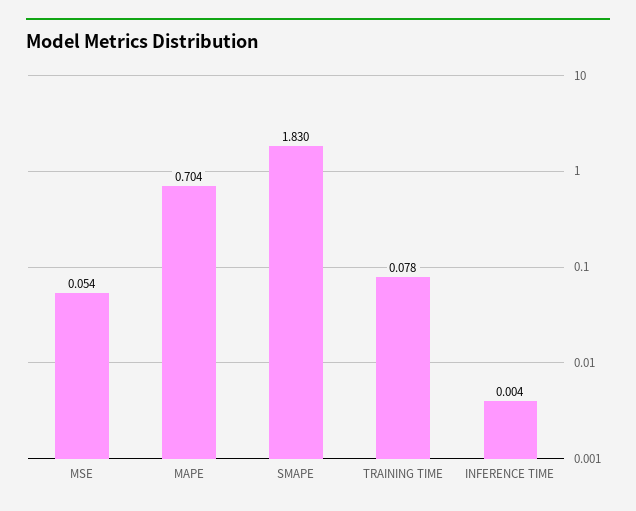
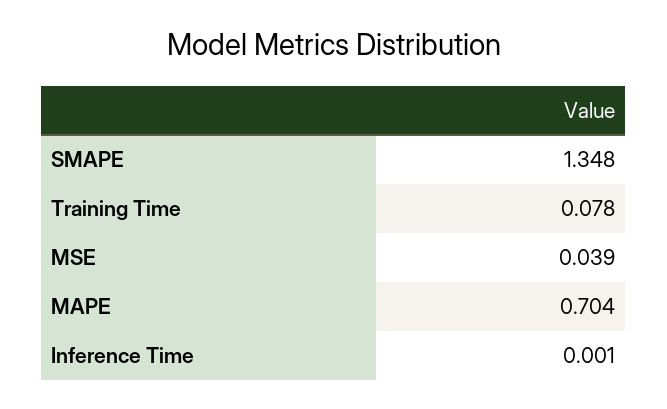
MSE: 0.054 -> 0.039
SMAPE: 1.83 -> 1.348
INFERENCE TIME: 0.004 -> 0.001

